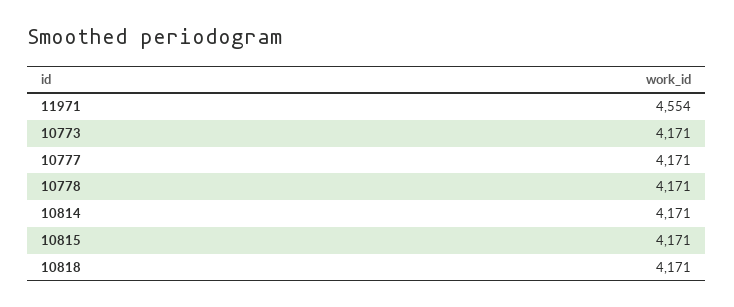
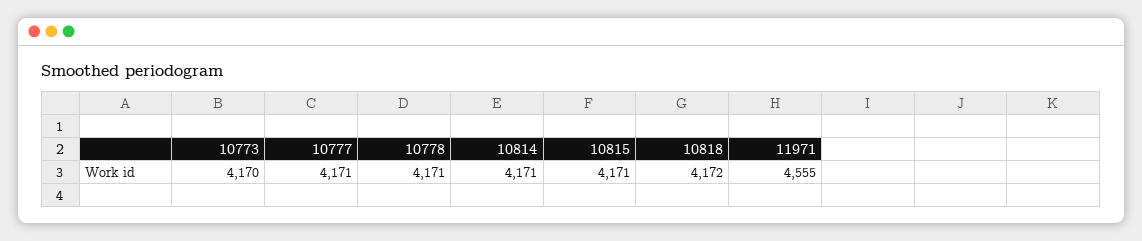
11971: 4554 -> 4555
10773: 4171 -> 4170
10818: 4171 -> 4172

